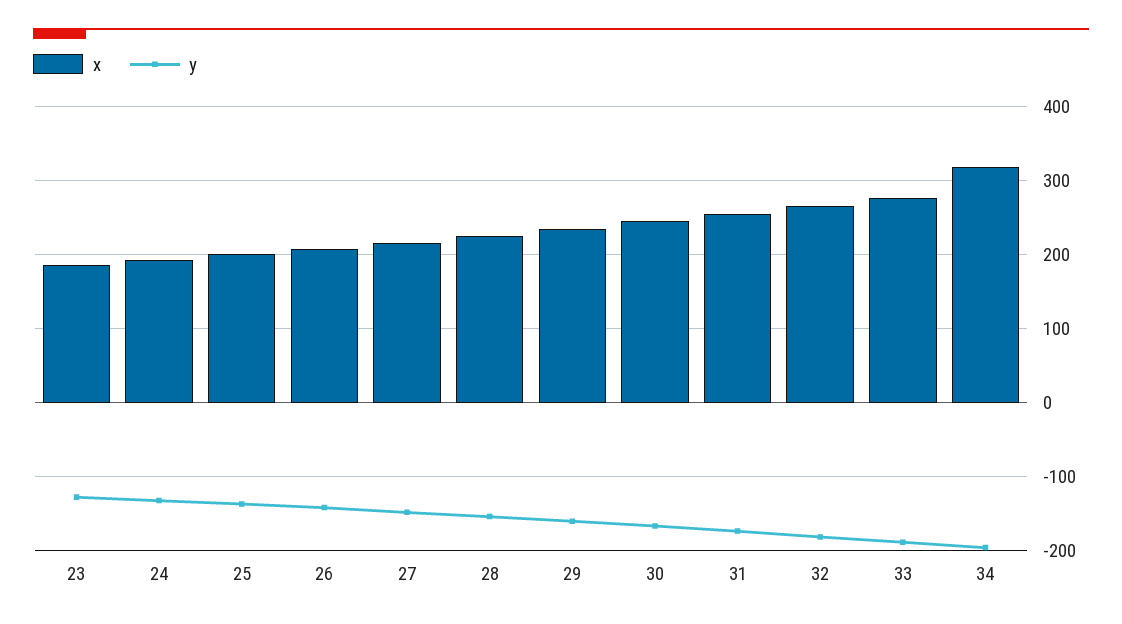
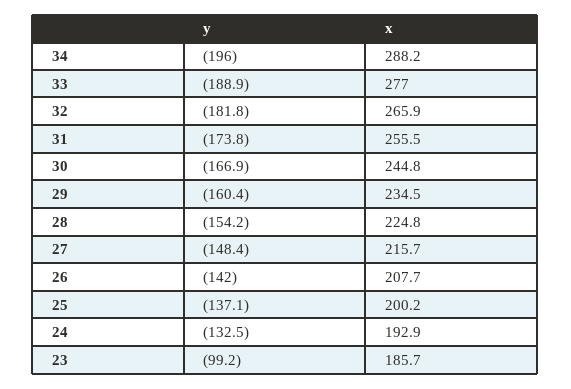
y, 23: -130 -> -99.2
x, 34: 320 -> 288.2

